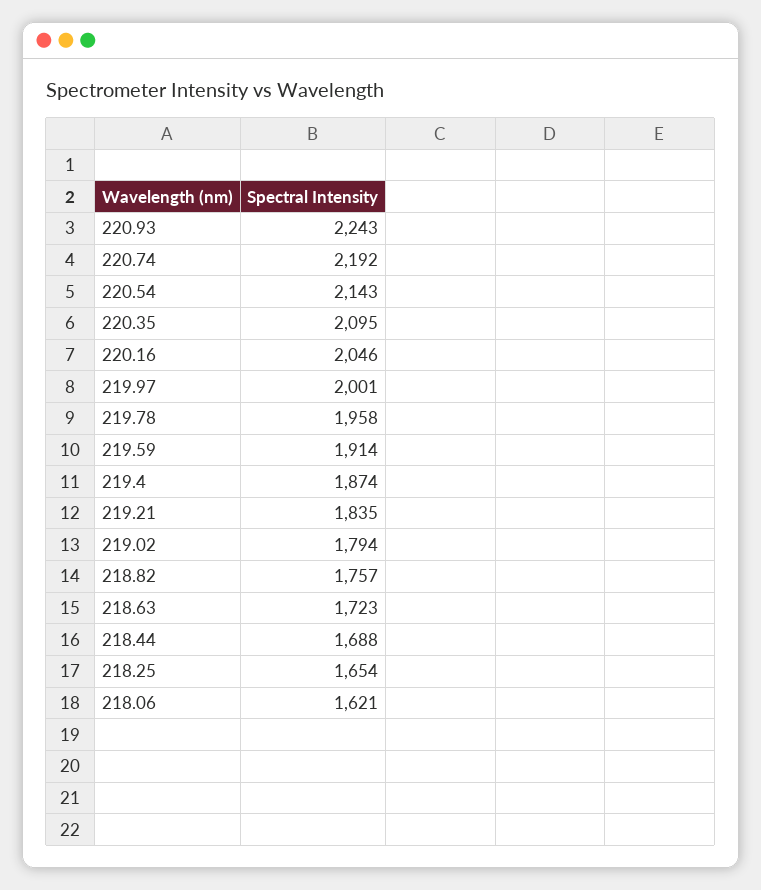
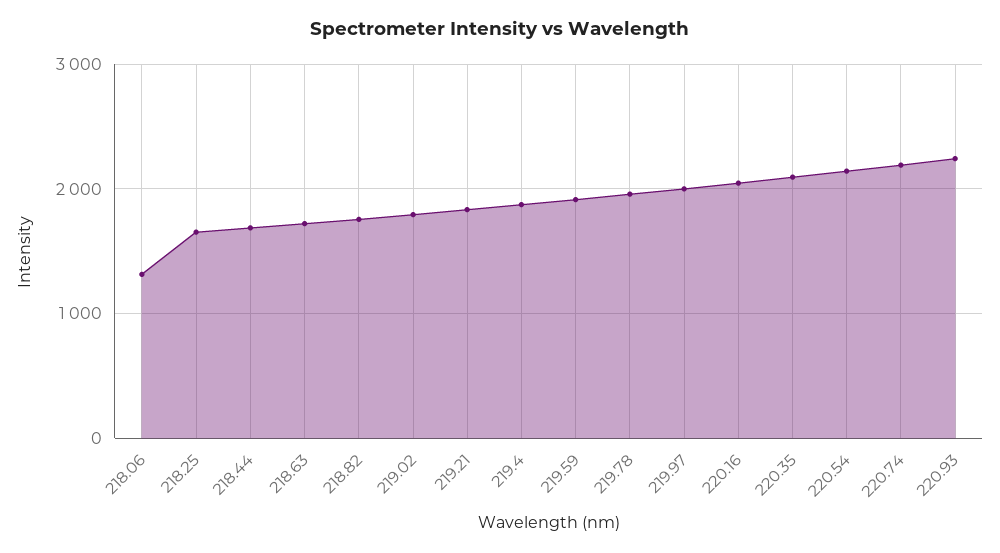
218.06: 1621 -> 1300

